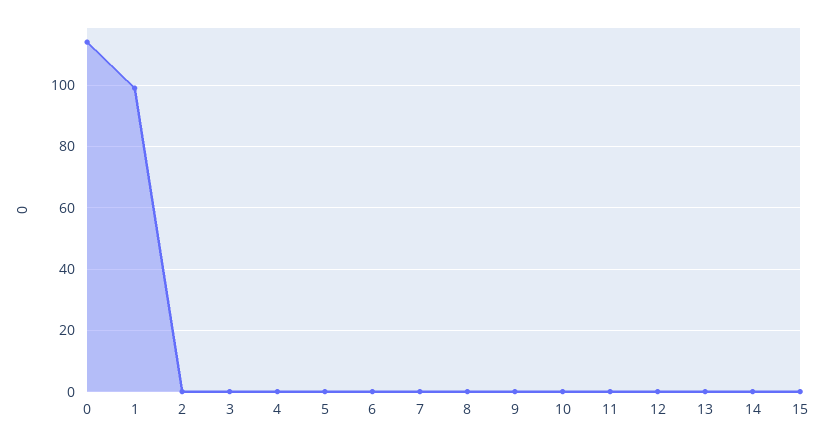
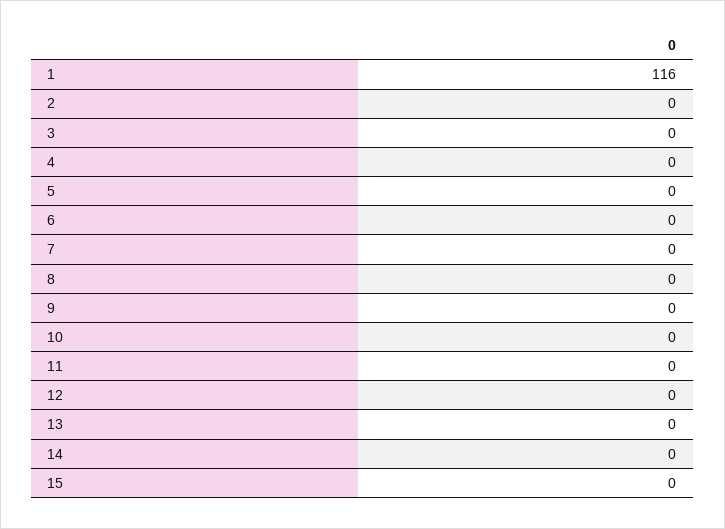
0: 115 -> none
1: 100 -> 116

